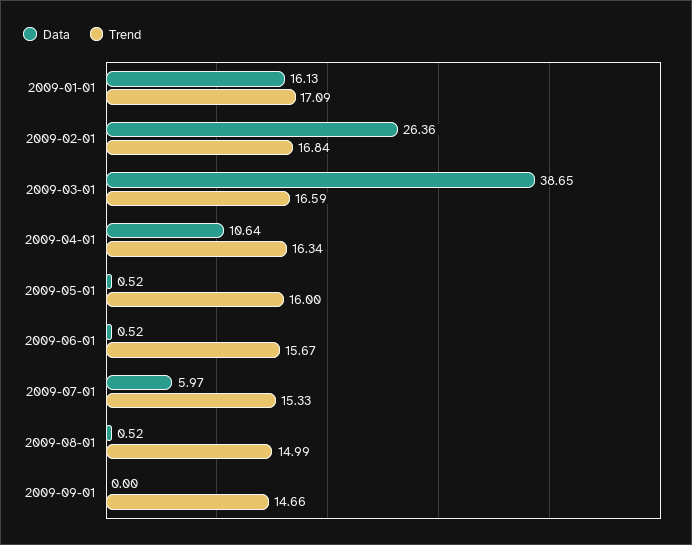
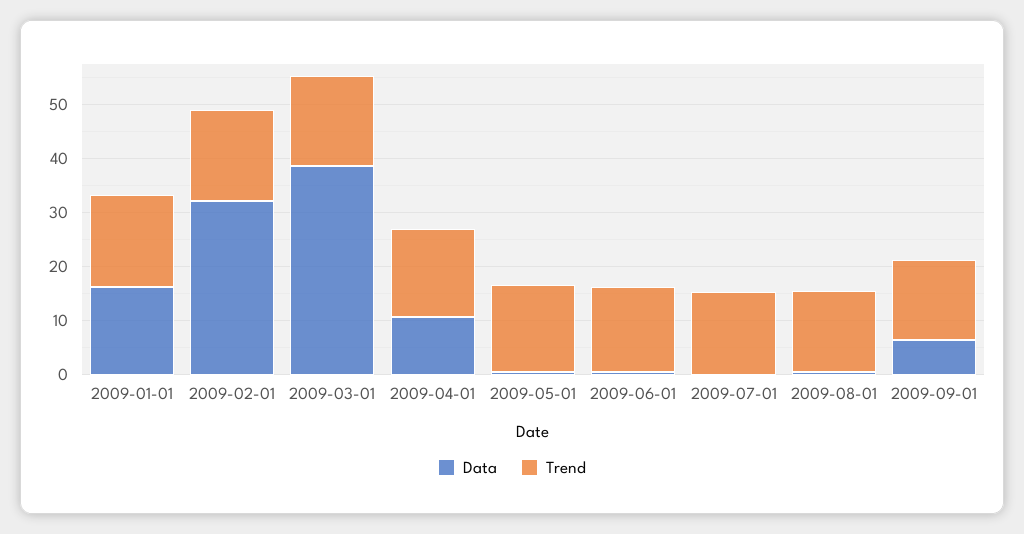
Data, 2009-02-01: 26.36 -> 32
Data, 2009-07-01: 5.97 -> 0
Data, 2009-09-01: 0 -> 6

